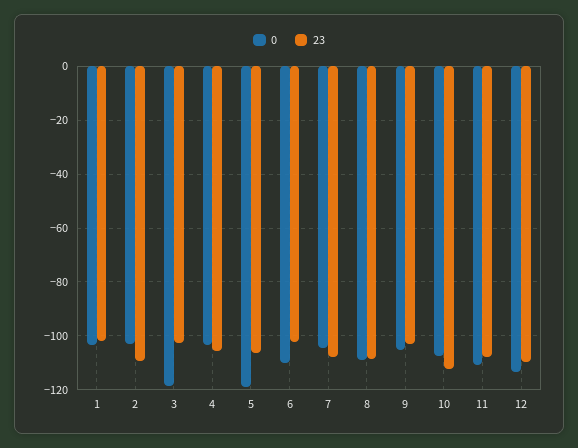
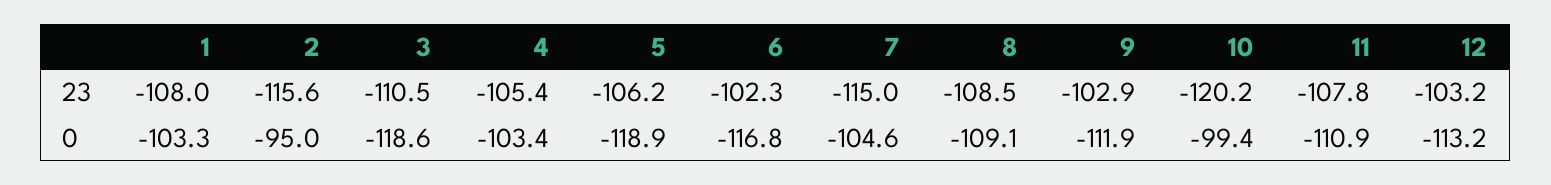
23, 1: -102.5 -> -108
0, 2: -102.5 -> -95
23, 2: -110 -> -115.6
23, 3: -102.5 -> -110.5
0, 6: -110 -> -116.8
23, 7: -107.5 -> -115
0, 9: -105 -> -111.9
0, 10: -107.5 -> -99.4
23, 10: -112.5 -> -120.2
23, 12: -110 -> -103.2

